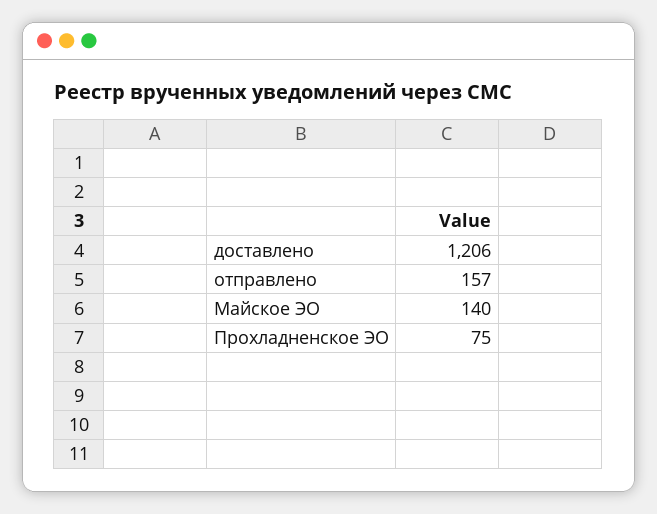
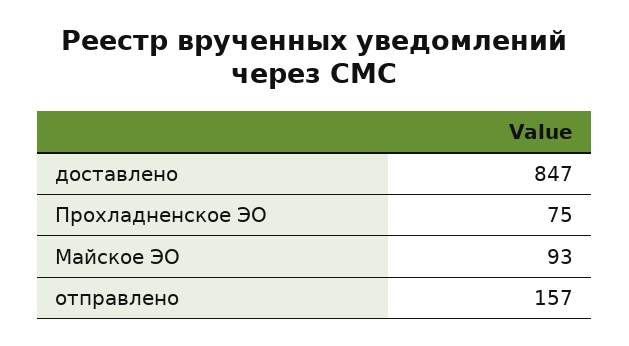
доставлено: 1206 -> 847
Майское ЭО: 140 -> 93

